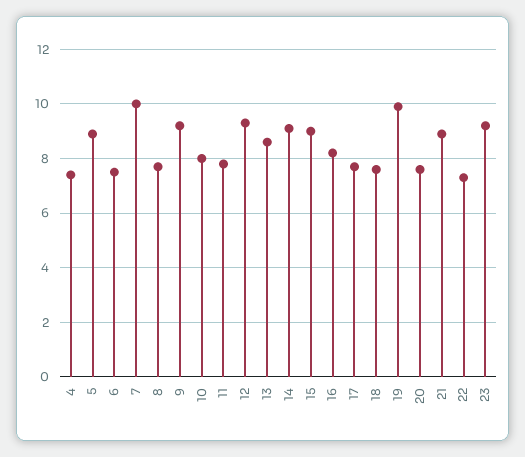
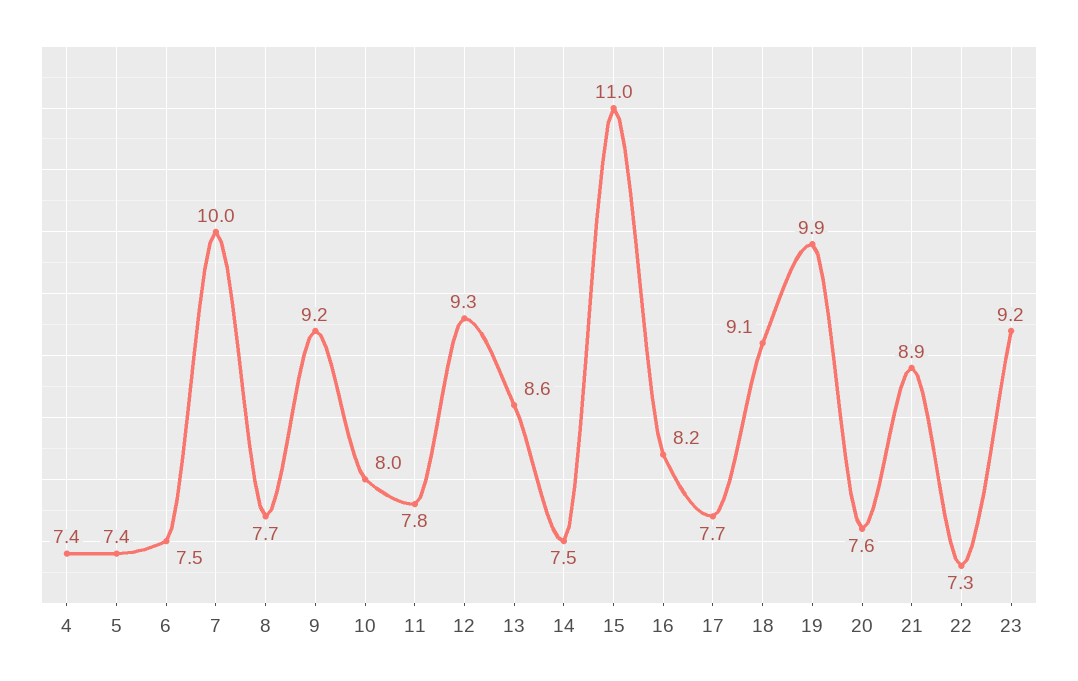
5: 9 -> 7.4
14: 9 -> 7.5
15: 9 -> 11
18: 7.5 -> 9.1

